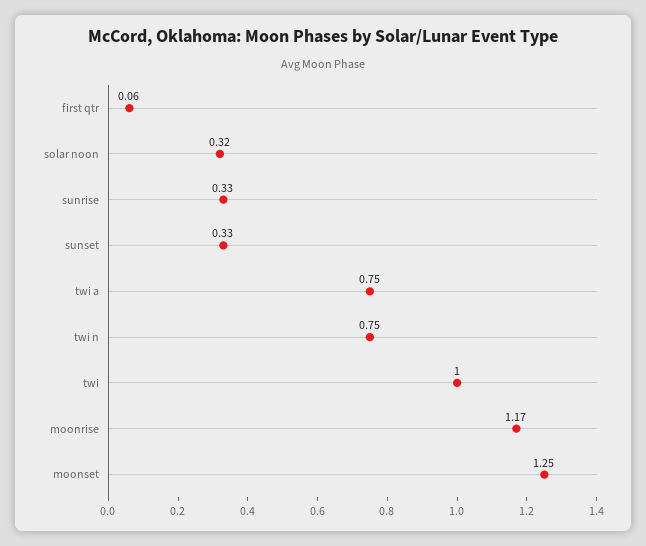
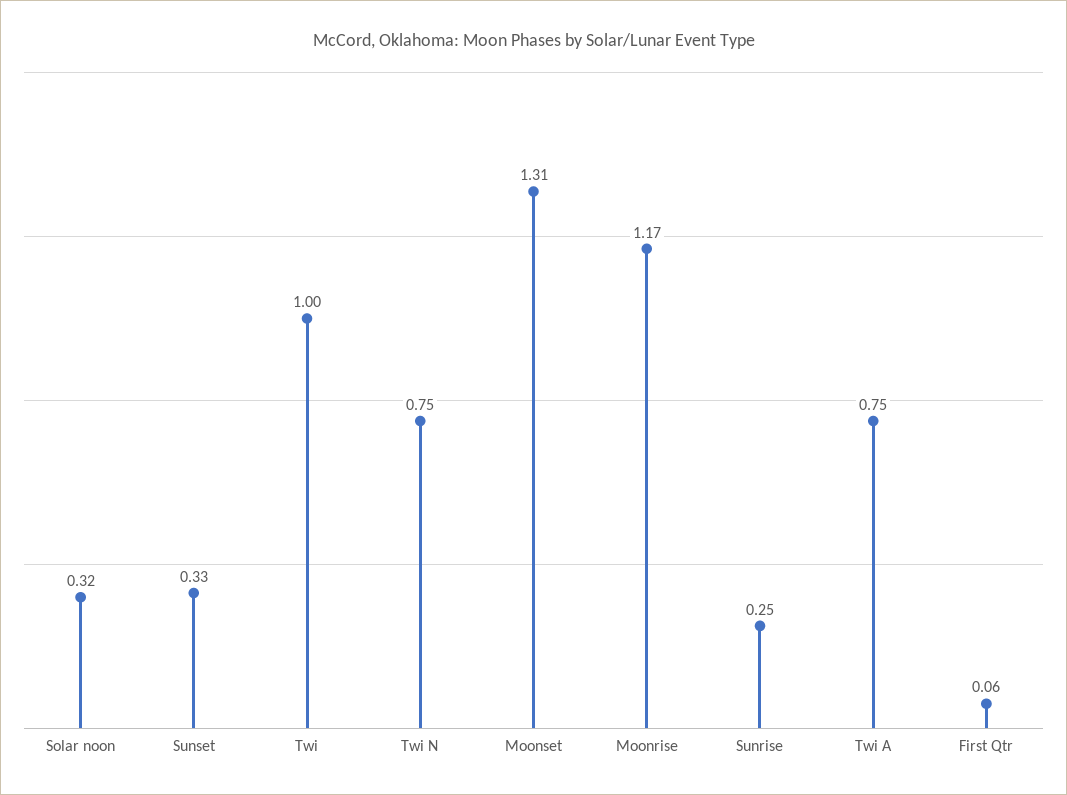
sunrise: 0.33 -> 0.25
moonset: 1.25 -> 1.31

